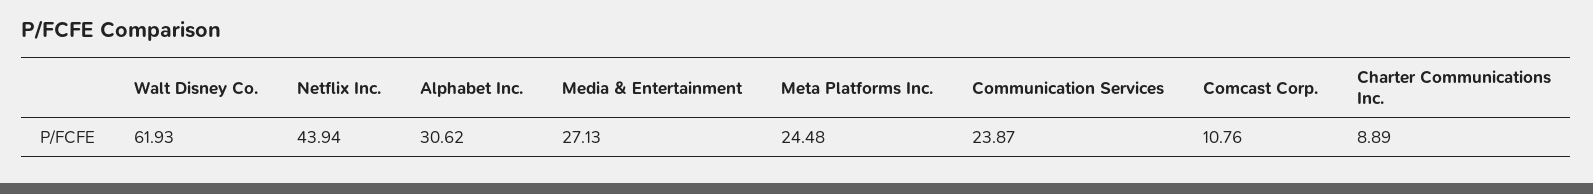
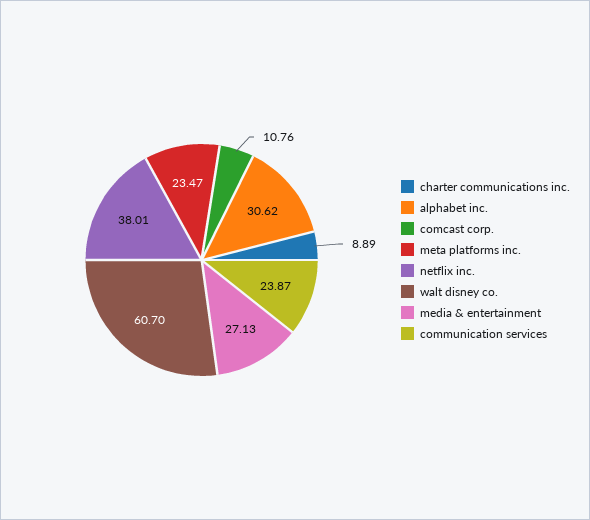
Walt Disney Co.: 61.93 -> 60.7
Netflix Inc.: 43.94 -> 38.01
Meta Platforms Inc.: 24.48 -> 23.47

